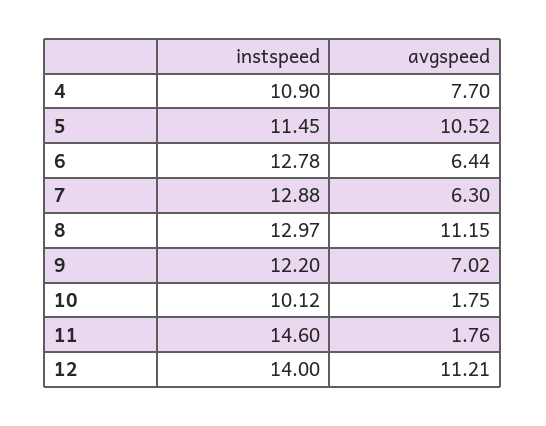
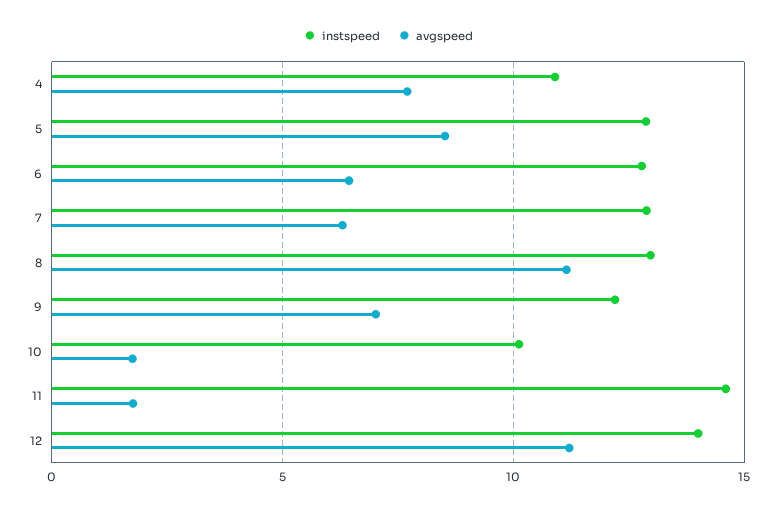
instspeed, 5: 11.45 -> 13
avgspeed, 5: 10.52 -> 8.5

